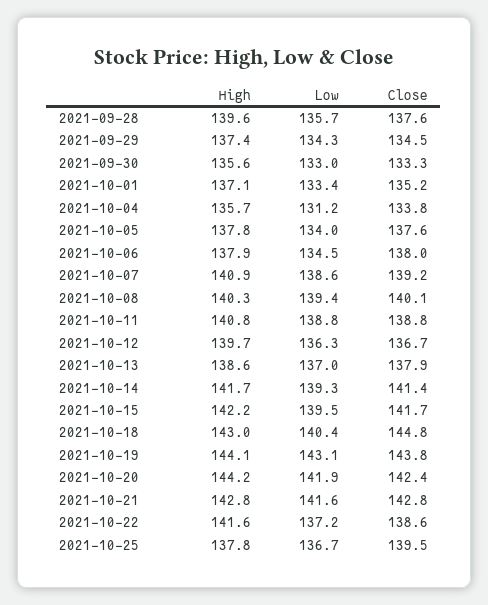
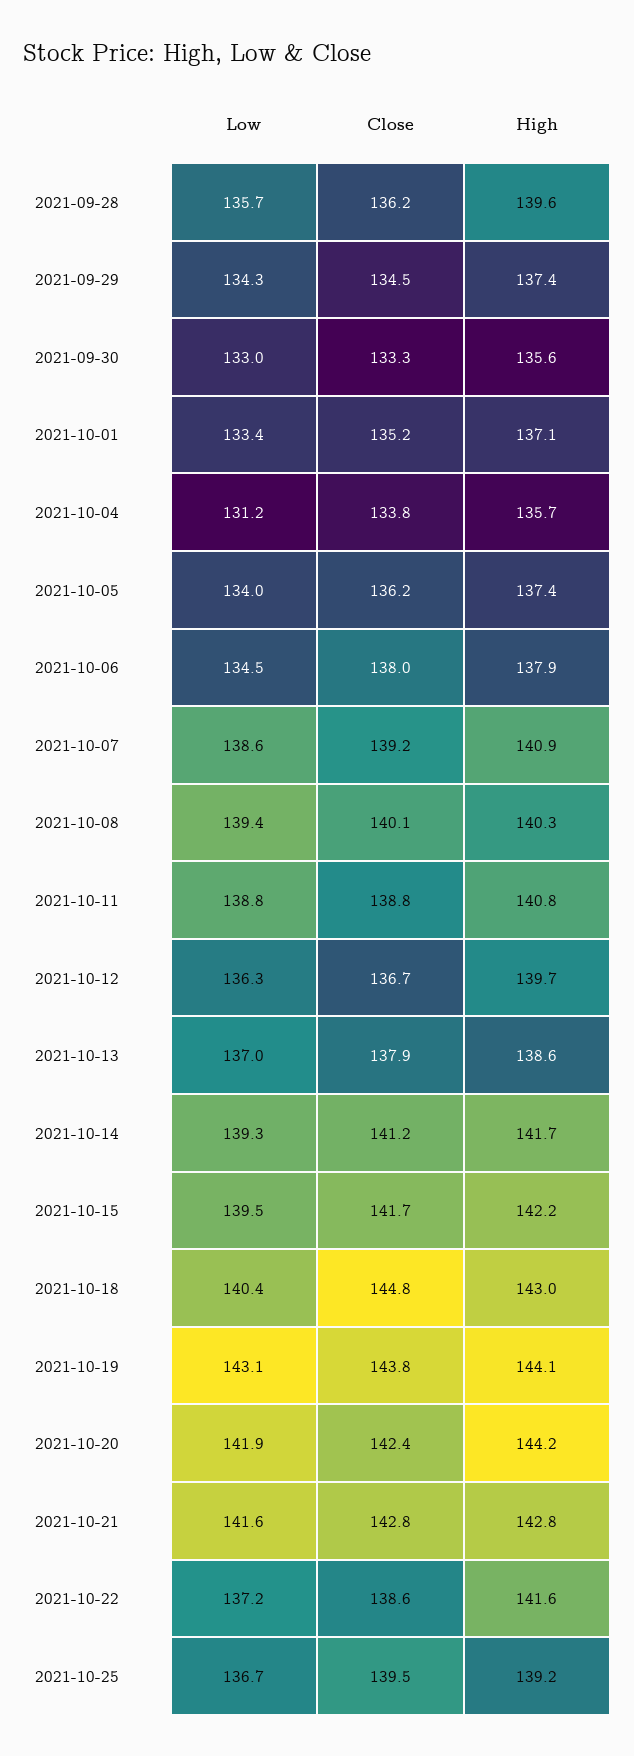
Close, 2021-09-28: 137.6 -> 136.2
High, 2021-10-05: 137.8 -> 137.4
Close, 2021-10-05: 137.6 -> 136.2
Close, 2021-10-14: 141.4 -> 141.2
High, 2021-10-25: 137.8 -> 139.2

